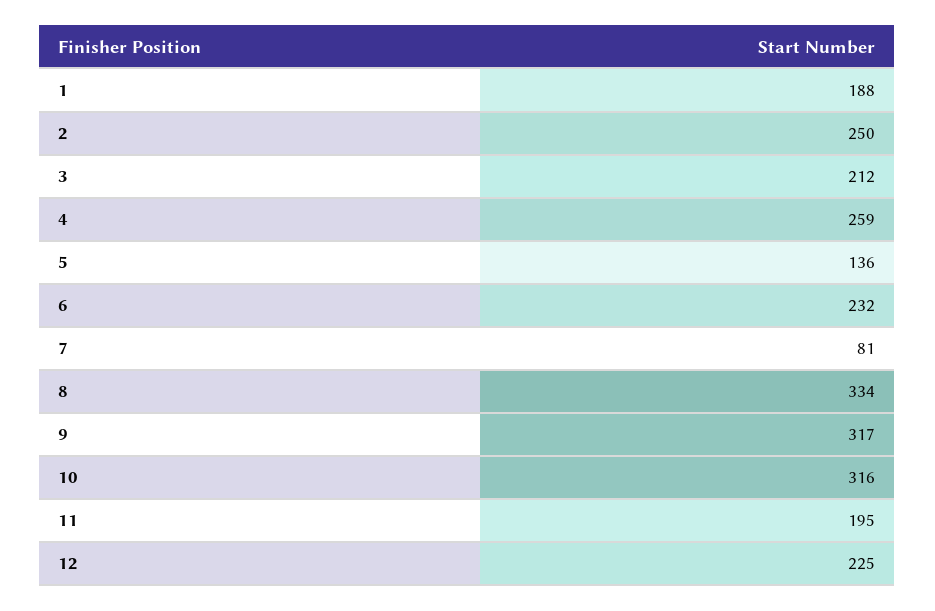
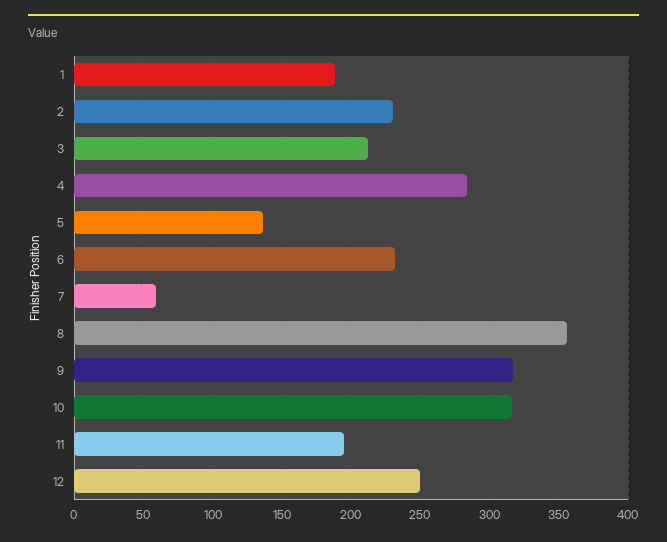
2: 250 -> 230
4: 259 -> 285
7: 81 -> 60
8: 334 -> 355
12: 225 -> 250

